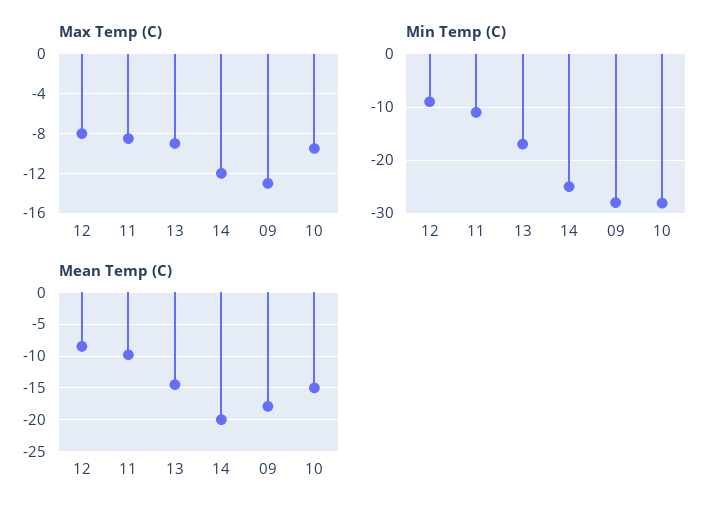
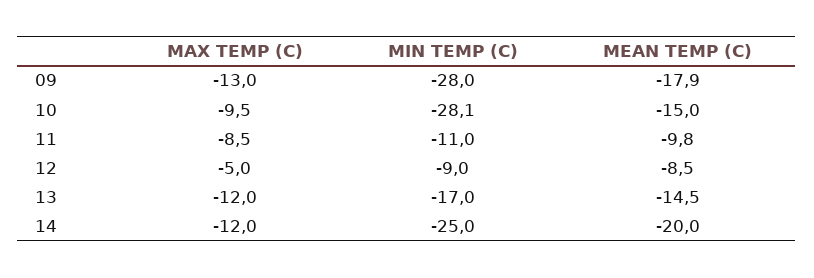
Max Temp (C), 12: -8 -> -5
Max Temp (C), 13: -9 -> -12

